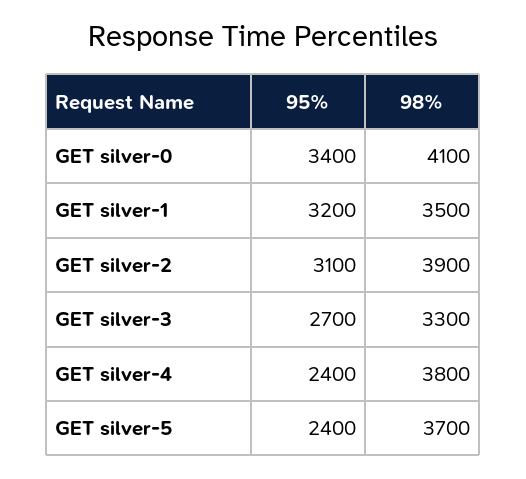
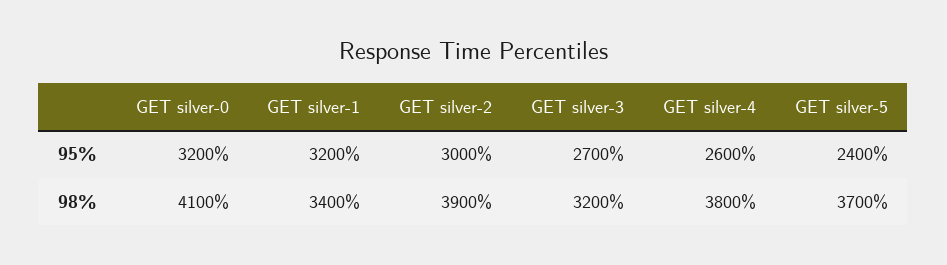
95%, GET silver-0: 3400 -> 3200
98%, GET silver-1: 3500 -> 3400
95%, GET silver-2: 3100 -> 3000
98%, GET silver-3: 3300 -> 3200
95%, GET silver-4: 2400 -> 2600

